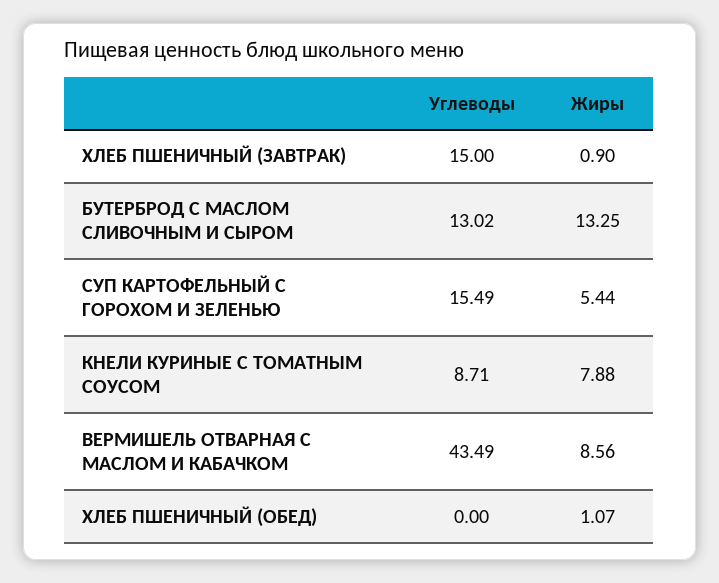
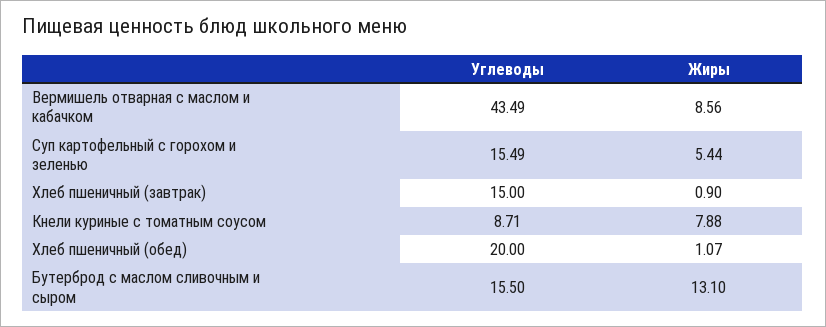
Углеводы, БУТЕРБРОД С МАСЛОМ СЛИВОЧНЫМ И СЫРОМ: 13.02 -> 15.5
Жиры, БУТЕРБРОД С МАСЛОМ СЛИВОЧНЫМ И СЫРОМ: 13.25 -> 13.1
Углеводы, ХЛЕБ ПШЕНИЧНЫЙ (ОБЕД): 0 -> 20

